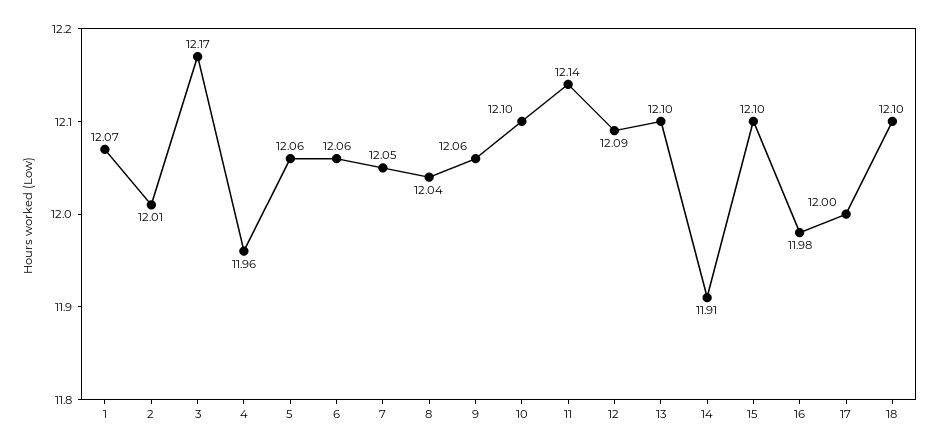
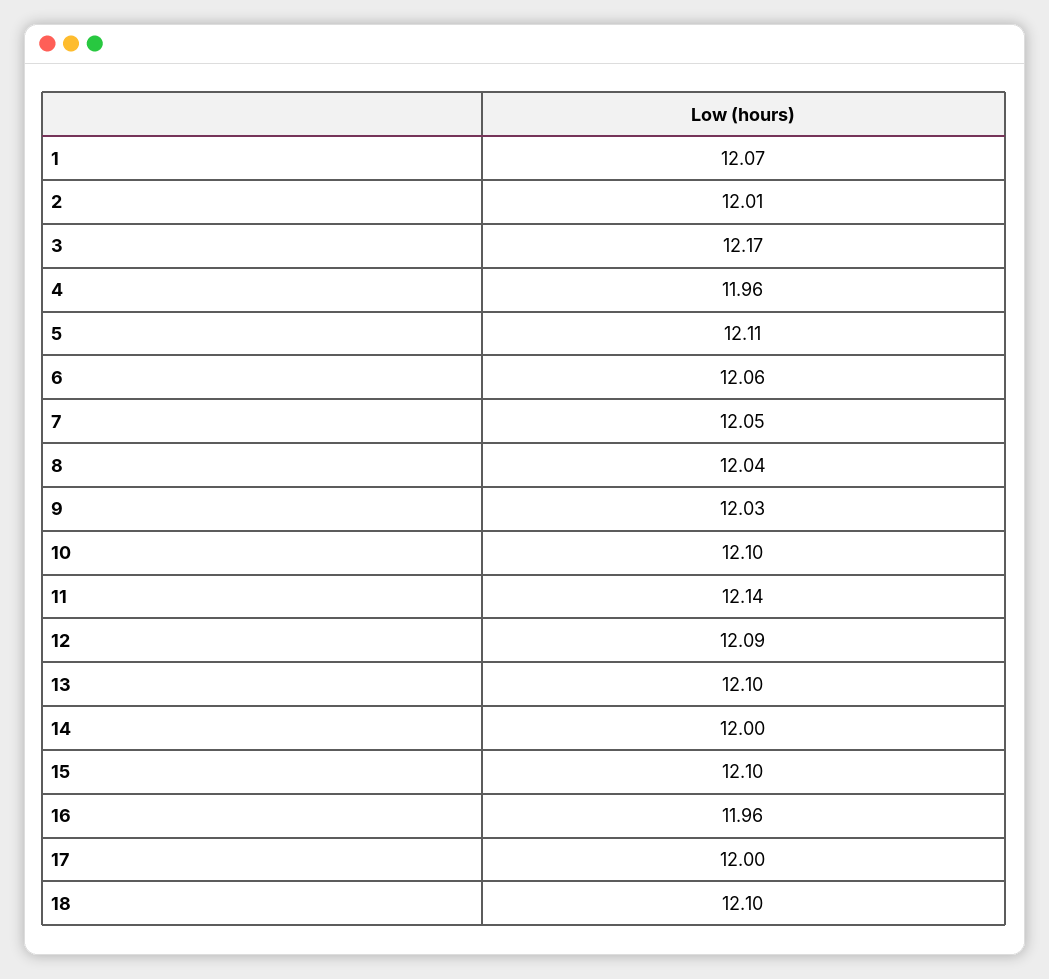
5: 12.06 -> 12.11
9: 12.06 -> 12.03
14: 11.91 -> 12
16: 11.98 -> 11.96

